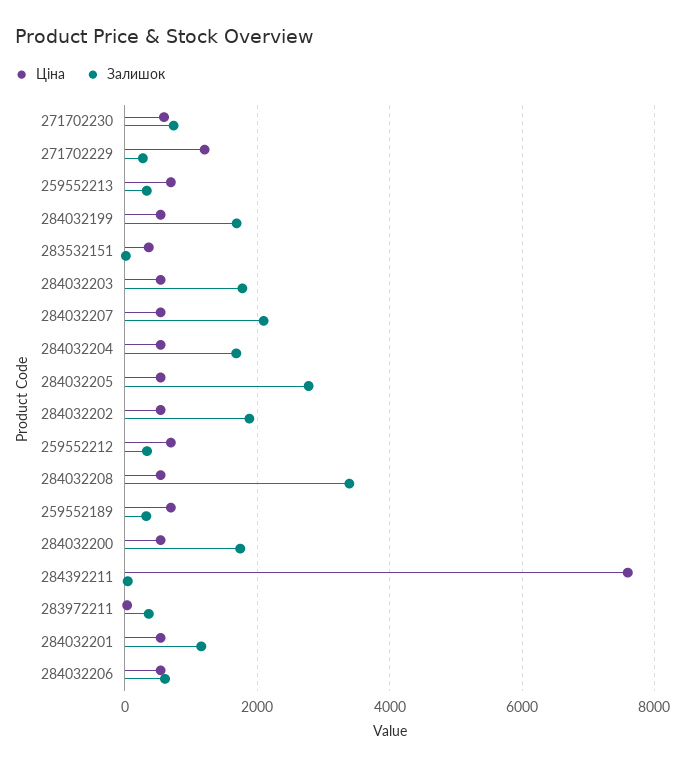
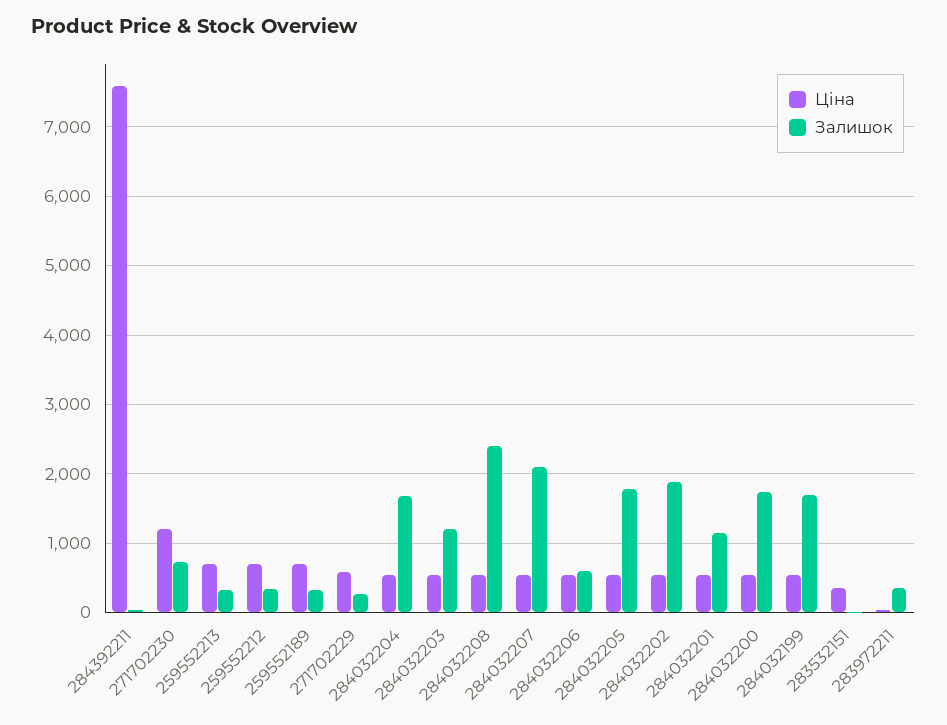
Ціна, 271702230: 600 -> 1200
Ціна, 271702229: 1200 -> 600
Залишок, 284032203: 1800 -> 1200
Залишок, 284032205: 2800 -> 1800
Залишок, 284032208: 3400 -> 2400

